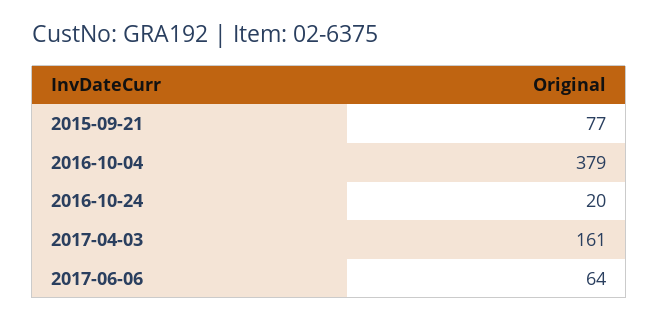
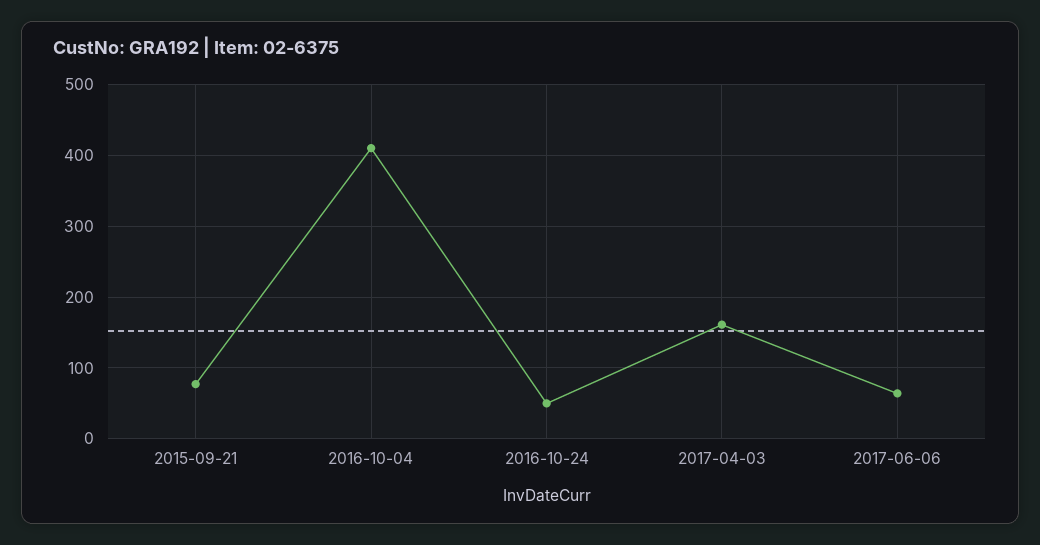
2016-10-04: 379 -> 410
2016-10-24: 20 -> 50

